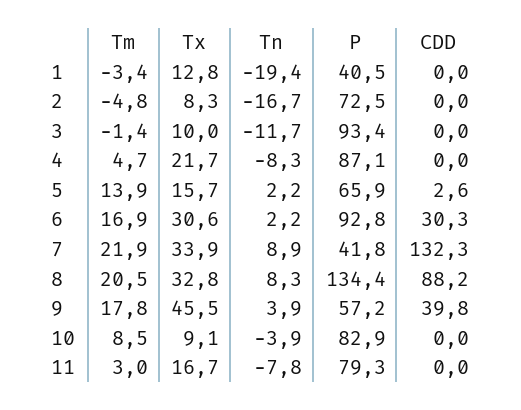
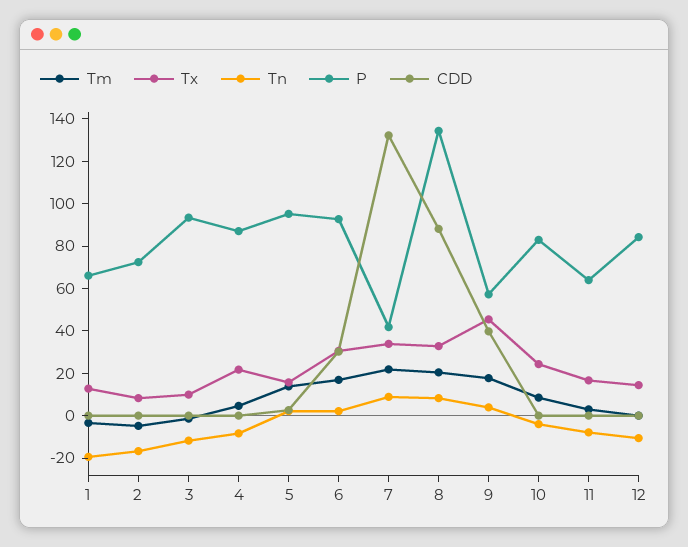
P, 1: 40.5 -> 65
P, 5: 65.9 -> 95
Tx, 10: 9.1 -> 25
P, 11: 79.3 -> 65
Tm, 12: none -> 0
Tx, 12: none -> 15
Tn, 12: none -> -10
P, 12: none -> 85
CDD, 12: none -> 0

